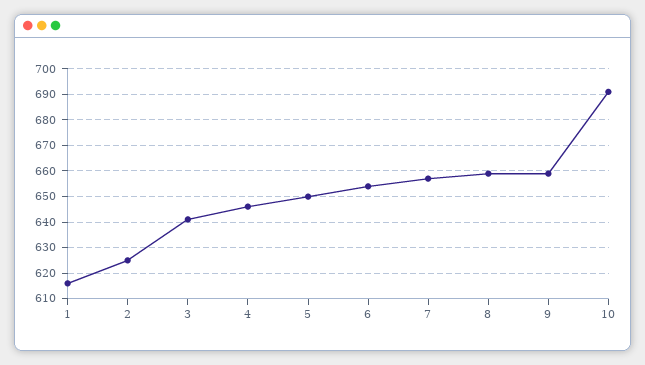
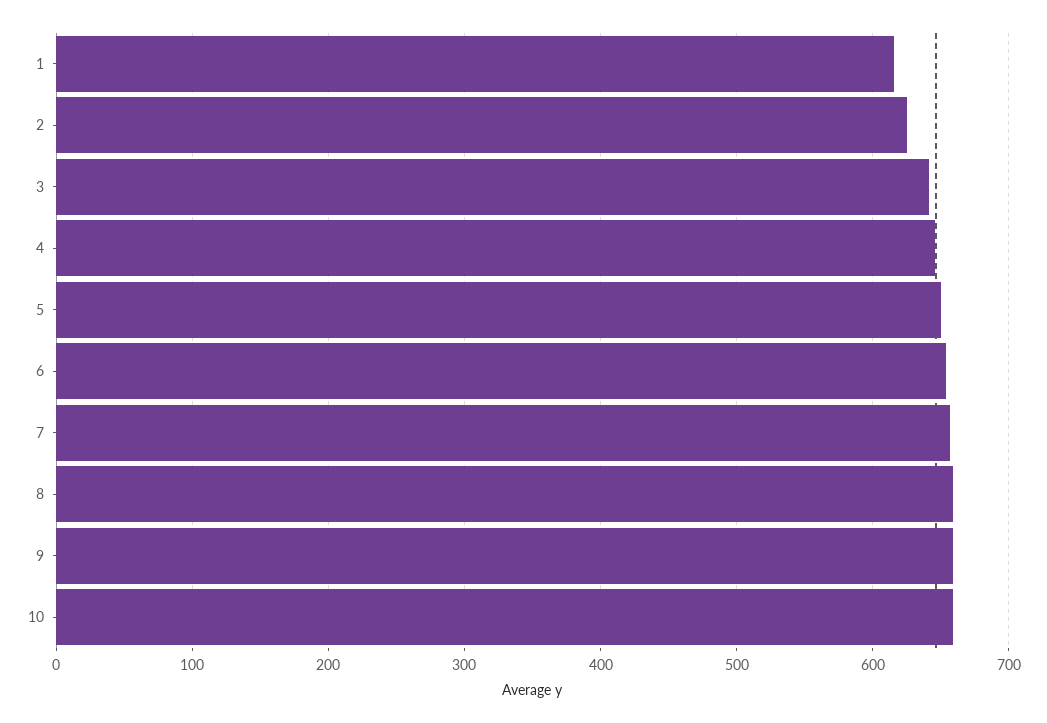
10: 690 -> 660

